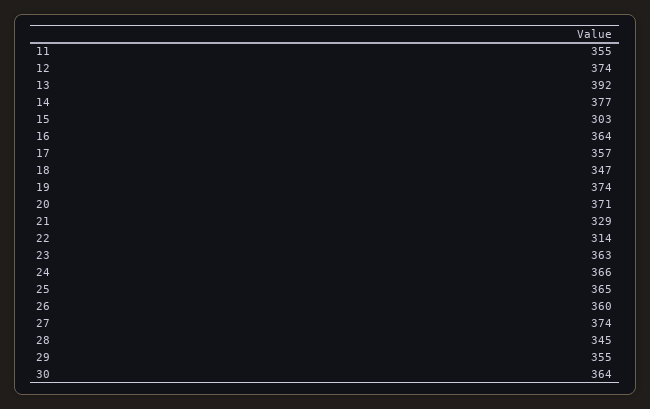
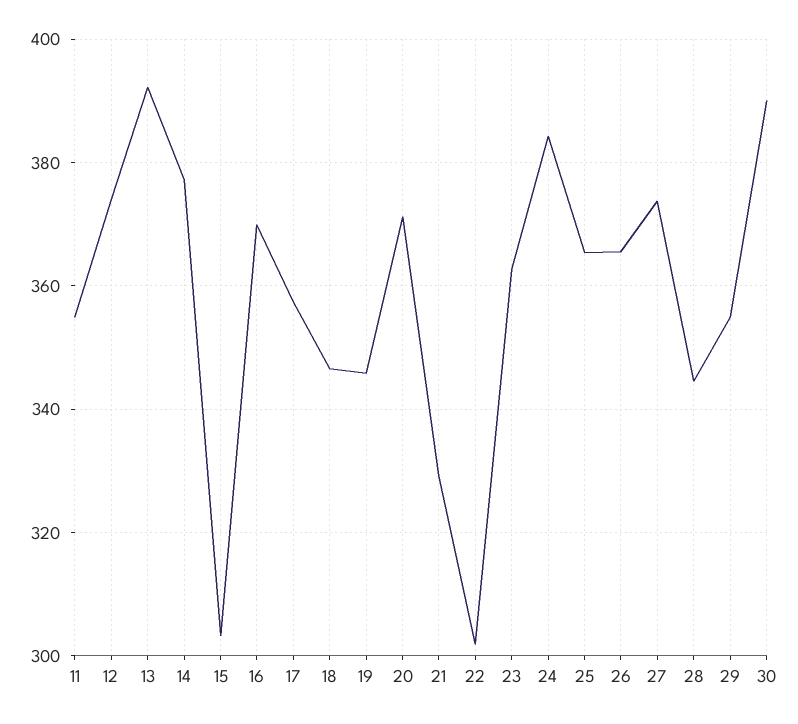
16: 364 -> 370
19: 374 -> 346
22: 314 -> 302
24: 366 -> 384
26: 360 -> 366
30: 364 -> 390

